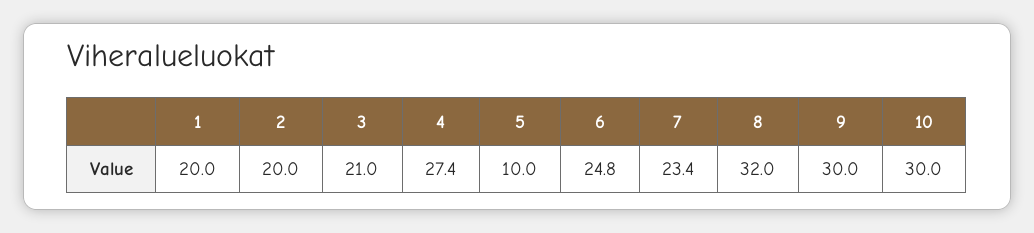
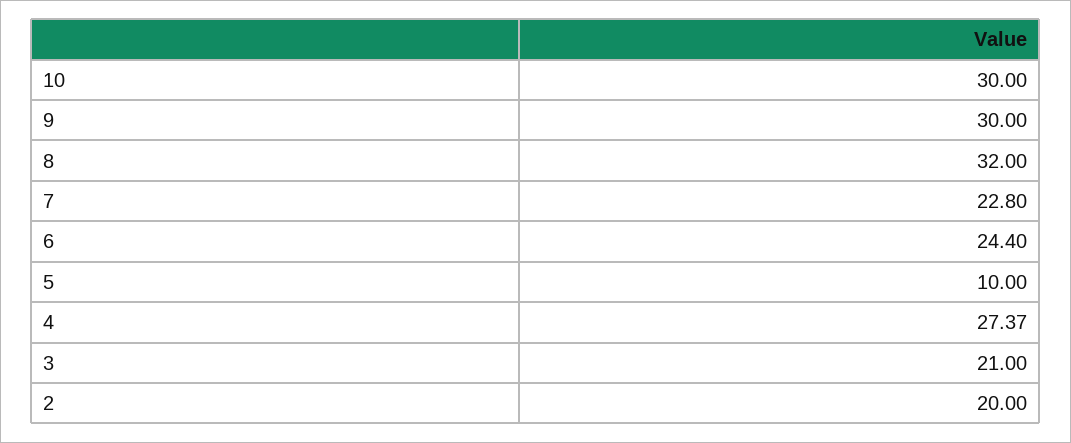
1: 20 -> none
6: 24.8 -> 24.4
7: 23.4 -> 22.8

